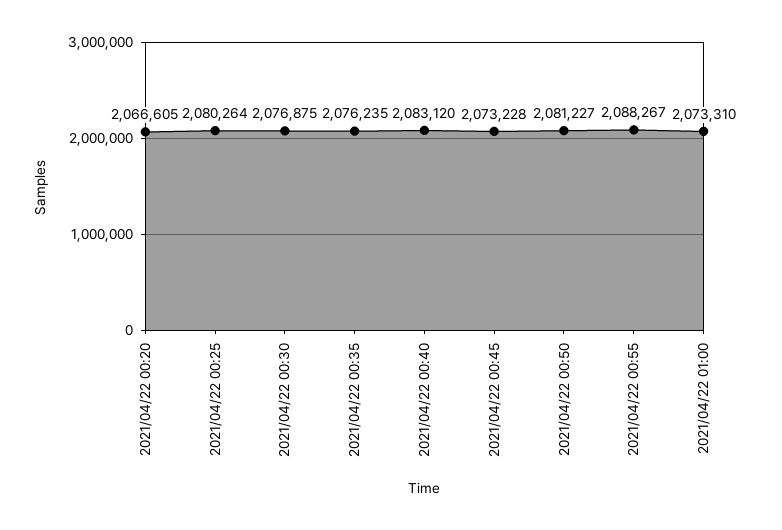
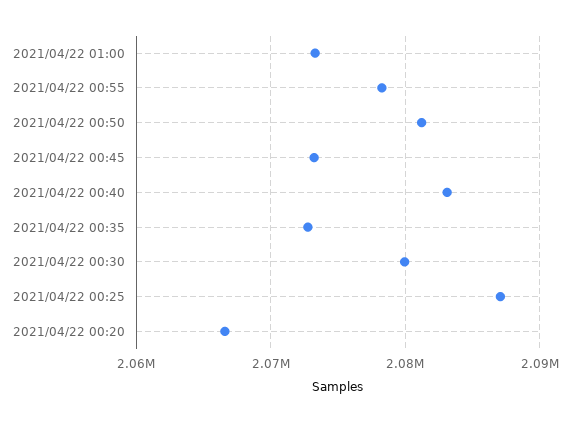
2021/04/22 00:25: 2080264 -> 2087000
2021/04/22 00:30: 2076875 -> 2080000
2021/04/22 00:35: 2076235 -> 2073000
2021/04/22 00:55: 2088267 -> 2078000

